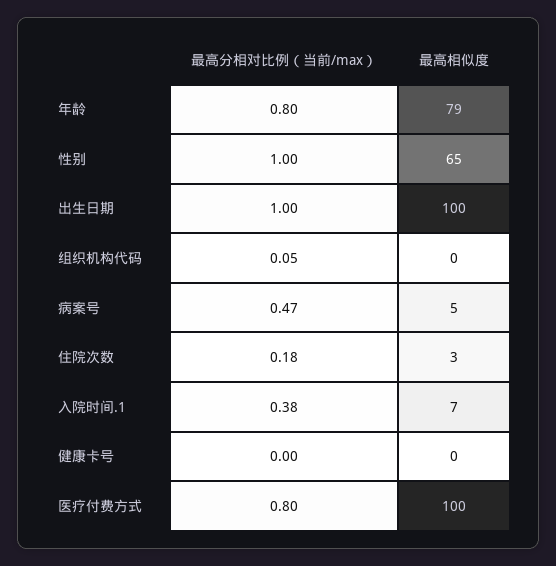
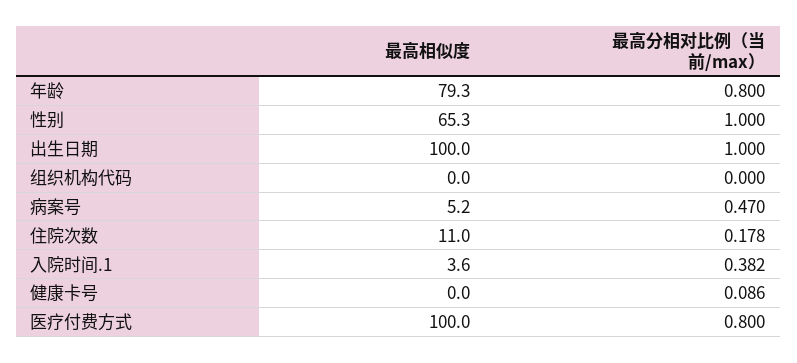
最高分相对比例（当前/max）, 组织机构代码: 0.05 -> 0
最高相似度, 住院次数: 3 -> 11
最高相似度, 入院时间.1: 7 -> 3.6
最高分相对比例（当前/max）, 健康卡号: 0 -> 0.086

